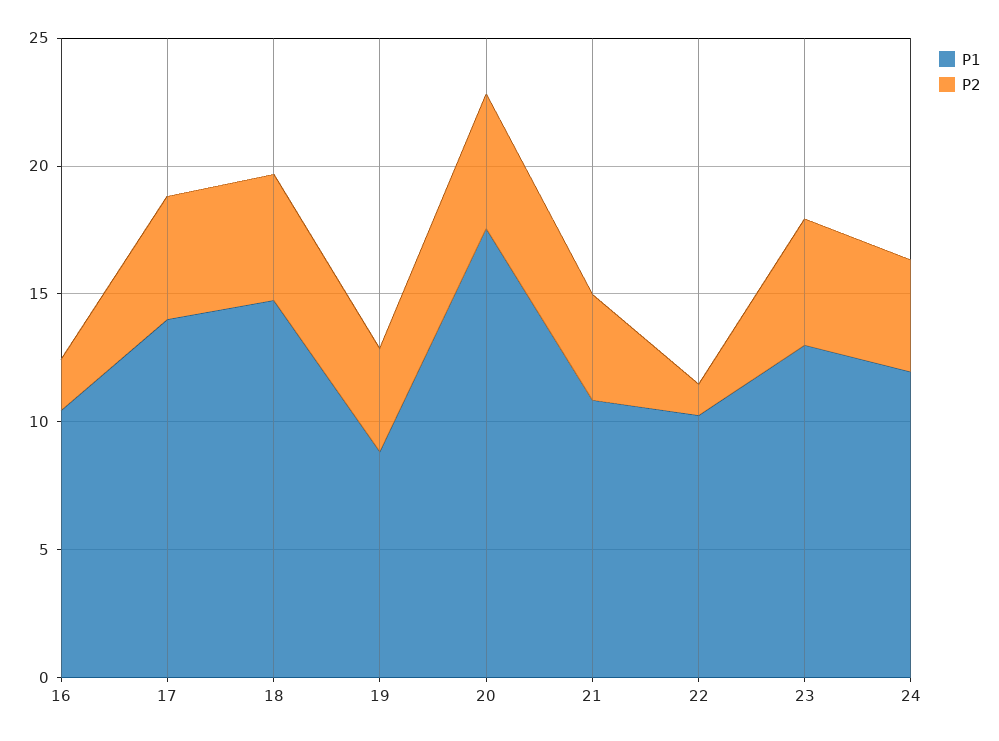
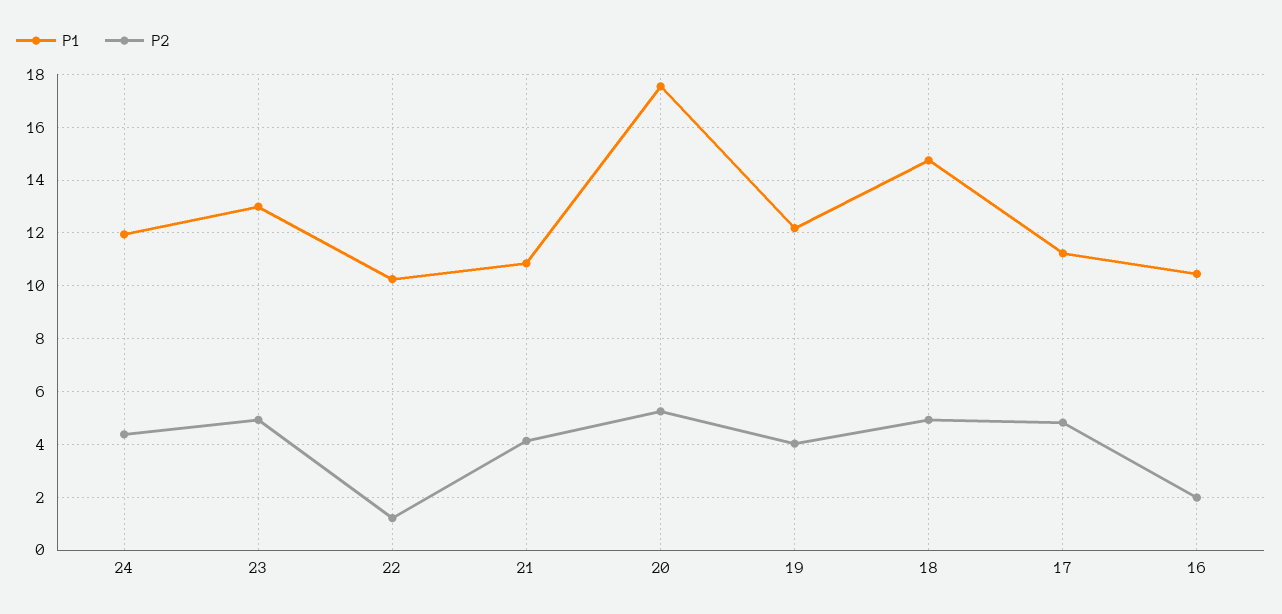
P1, 17: 14 -> 11.25
P1, 19: 9 -> 12.25

